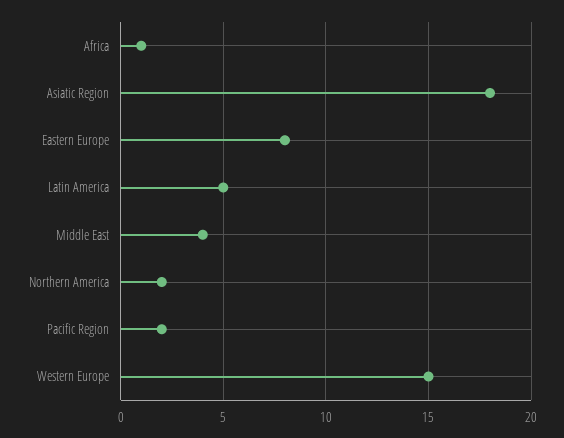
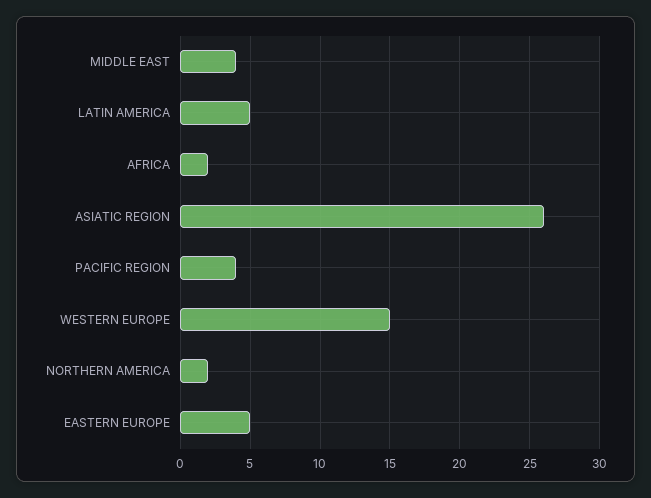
Africa: 1 -> 2
Asiatic Region: 18 -> 26
Eastern Europe: 8 -> 5
Pacific Region: 2 -> 4

